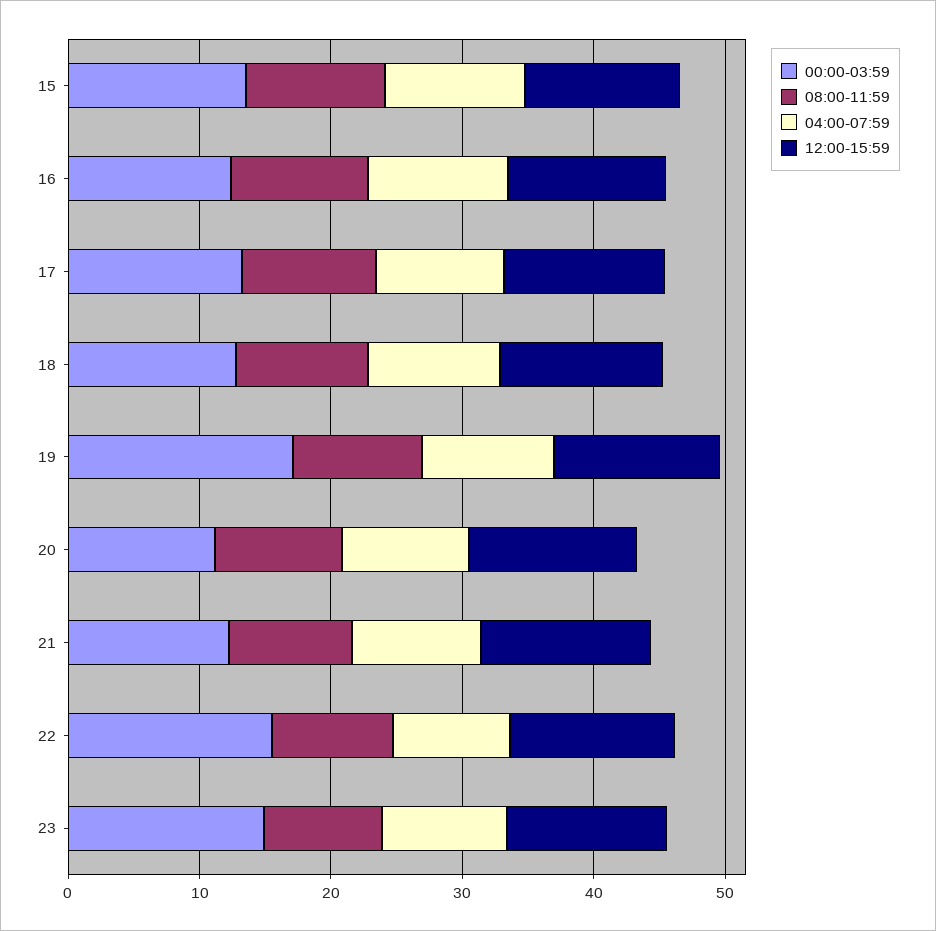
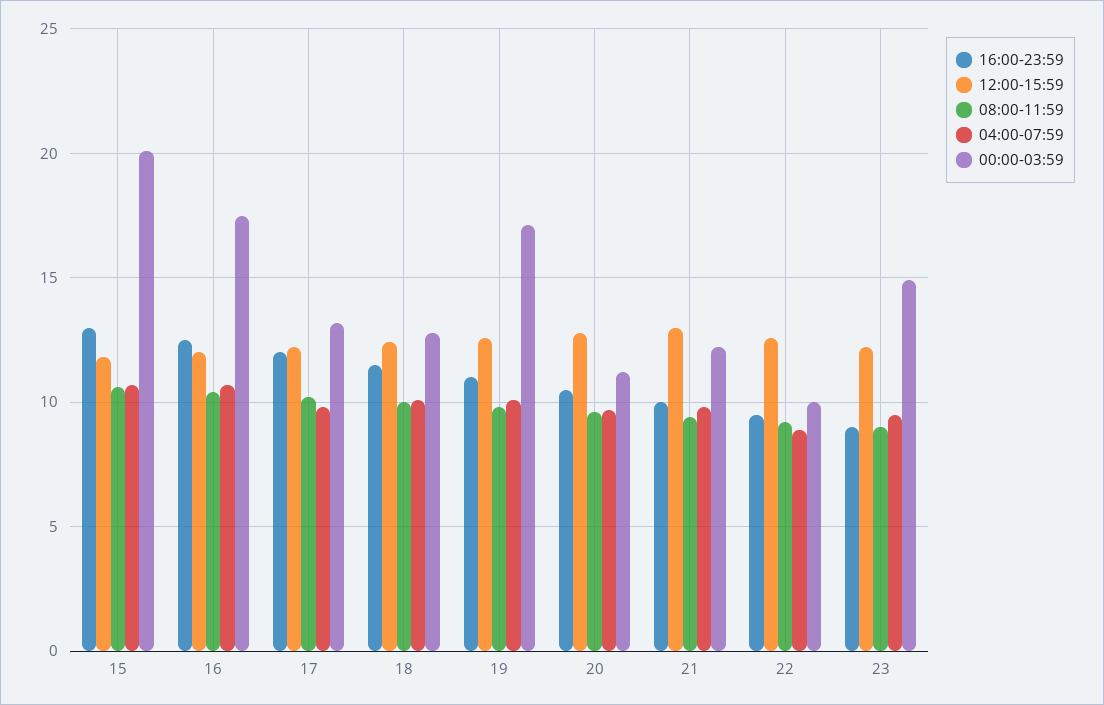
00:00-03:59, 15: 14 -> 20
00:00-03:59, 16: 12 -> 17.5
00:00-03:59, 22: 16 -> 10
16:00-23:59, 15: none -> 13
16:00-23:59, 16: none -> 12.5
16:00-23:59, 17: none -> 12
16:00-23:59, 18: none -> 11.5
16:00-23:59, 19: none -> 11
16:00-23:59, 20: none -> 10.5
16:00-23:59, 21: none -> 10
16:00-23:59, 22: none -> 9.5
16:00-23:59, 23: none -> 9

